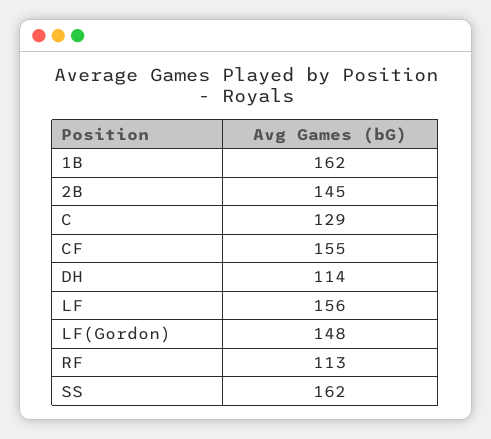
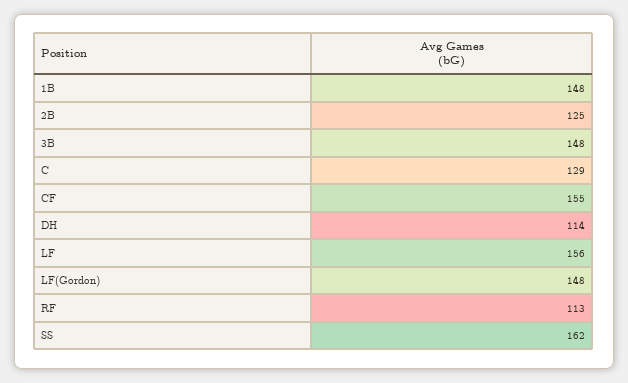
1B: 162 -> 148
2B: 145 -> 125
3B: none -> 148

